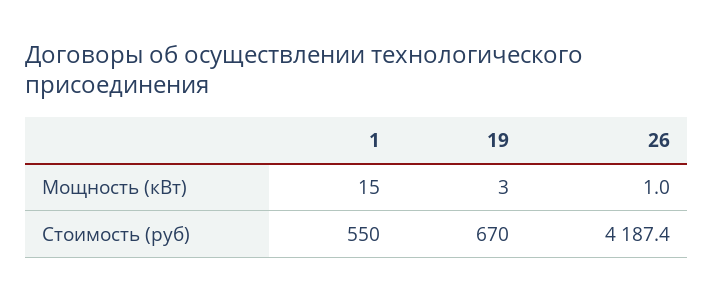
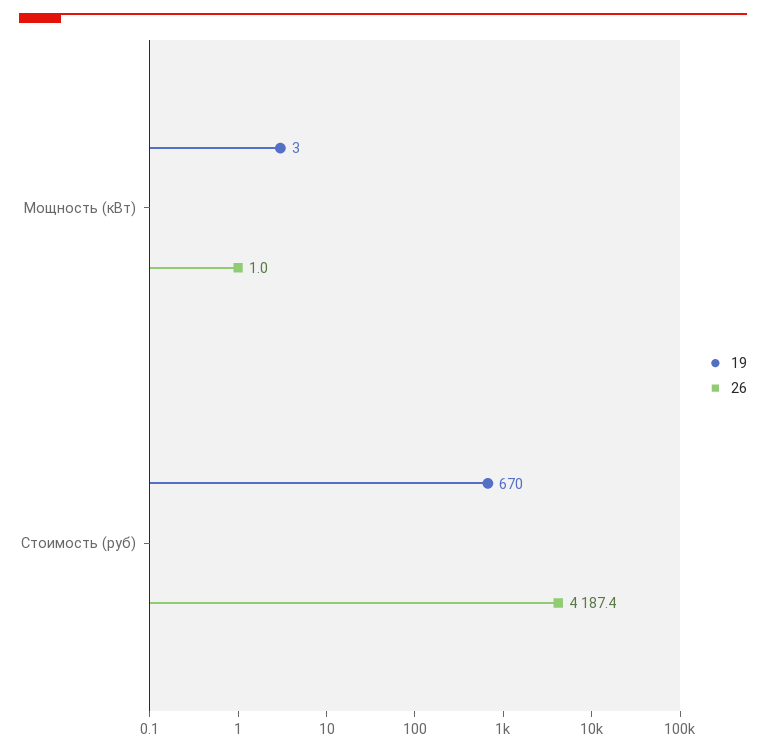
1, Мощность (кВт): 15 -> none
1, Стоимость (руб): 550 -> none

